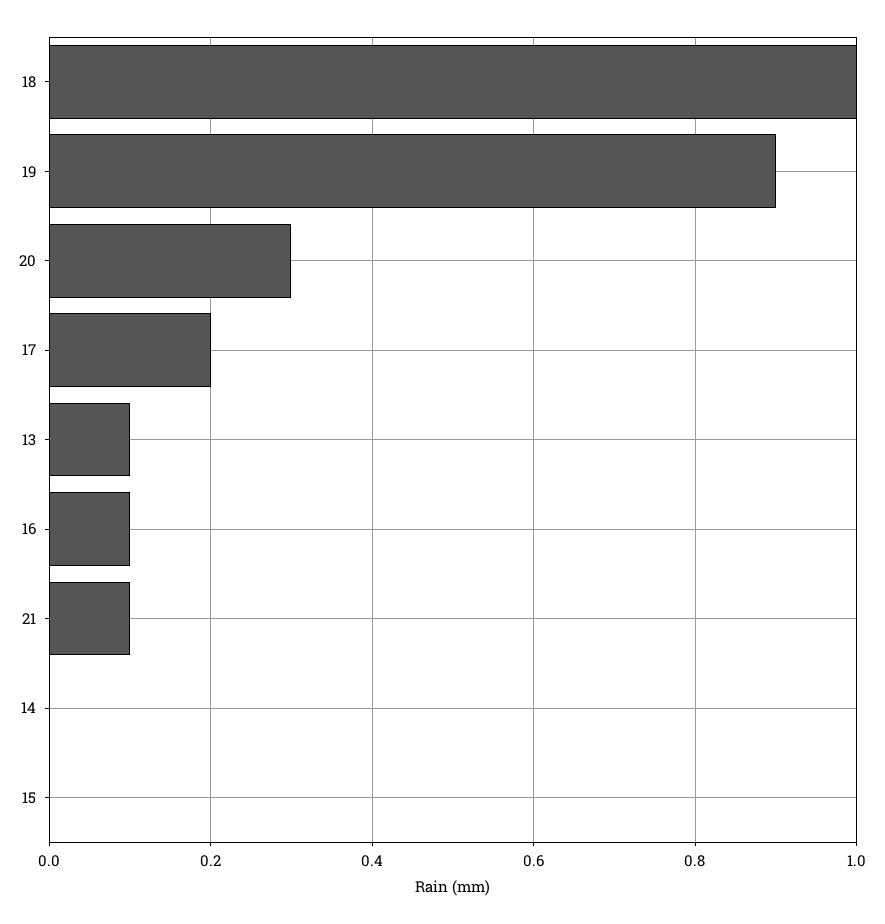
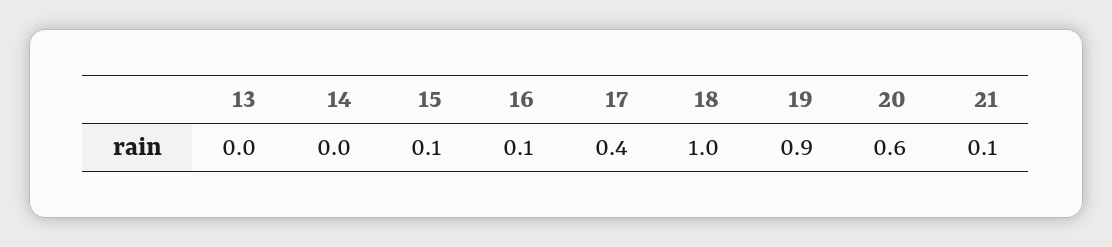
20: 0.3 -> 0.6
17: 0.2 -> 0.4
13: 0.1 -> 0
15: 0 -> 0.1

